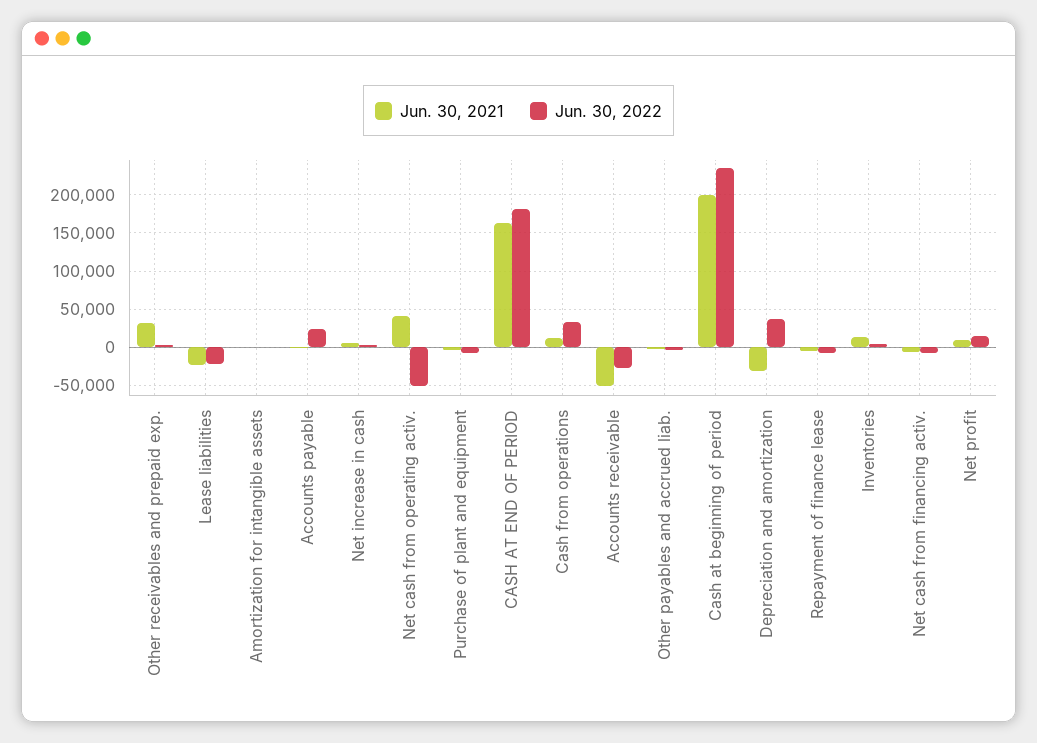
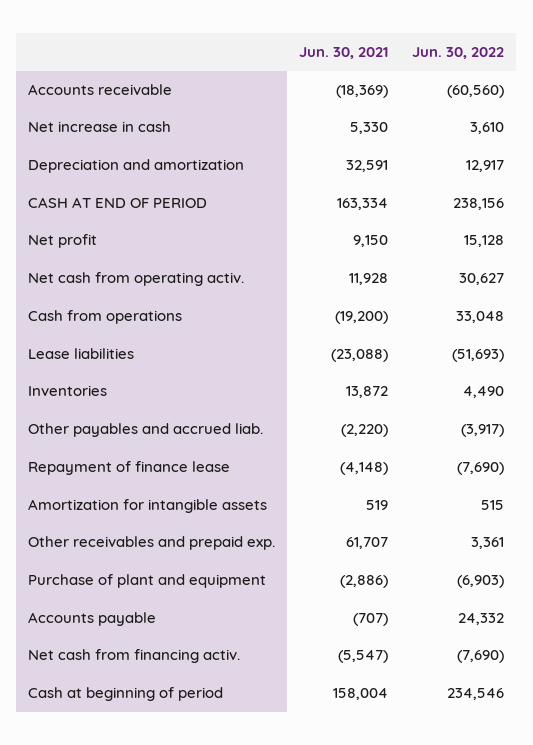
Jun. 30, 2021, Other receivables and prepaid exp.: 30000 -> 61707
Jun. 30, 2022, Lease liabilities: -20000 -> -51693
Jun. 30, 2021, Net cash from operating activ.: 40000 -> 11928
Jun. 30, 2022, Net cash from operating activ.: -50000 -> 30627
Jun. 30, 2022, CASH AT END OF PERIOD: 180000 -> 238156
Jun. 30, 2021, Cash from operations: 10000 -> -19200
Jun. 30, 2021, Accounts receivable: -50000 -> -18369
Jun. 30, 2022, Accounts receivable: -30000 -> -60560
Jun. 30, 2021, Cash at beginning of period: 200000 -> 158004
Jun. 30, 2021, Depreciation and amortization: -30000 -> 32591
Jun. 30, 2022, Depreciation and amortization: 40000 -> 12917

